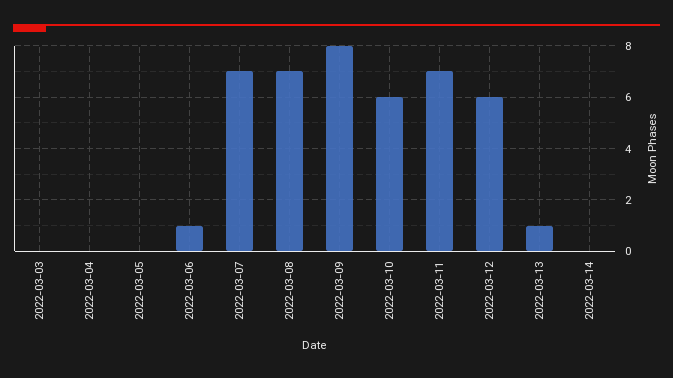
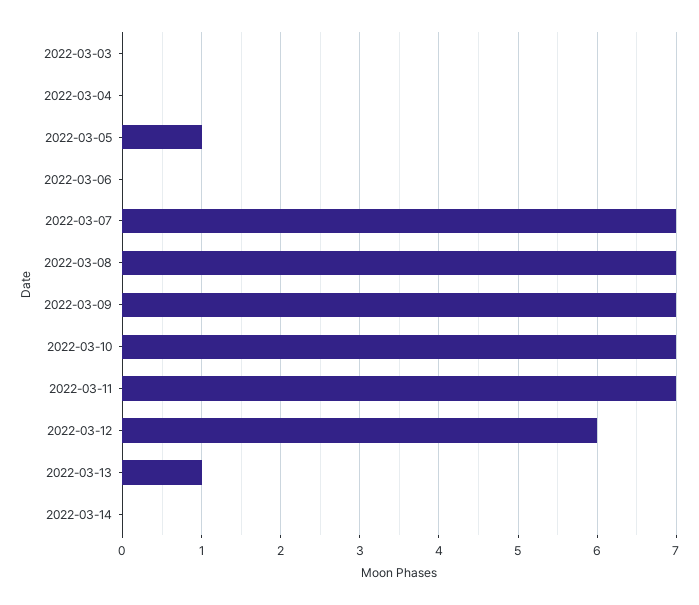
2022-03-05: 0 -> 1
2022-03-06: 1 -> 0
2022-03-09: 8 -> 7
2022-03-10: 6 -> 7

